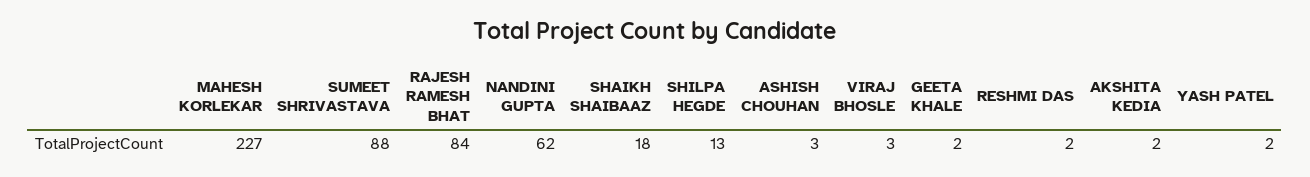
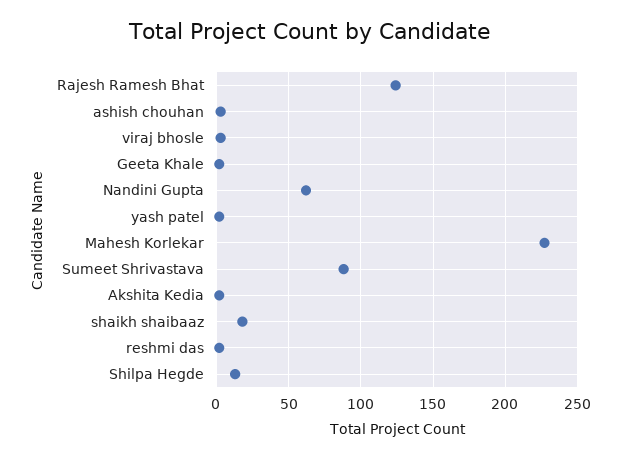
RAJESH RAMESH BHAT: 84 -> 125

